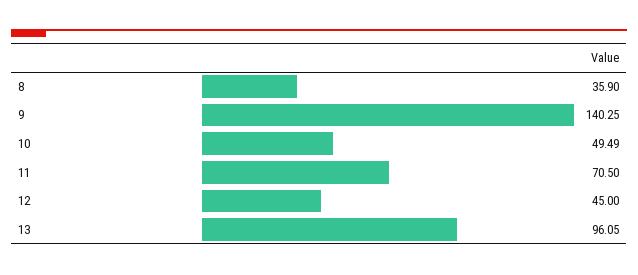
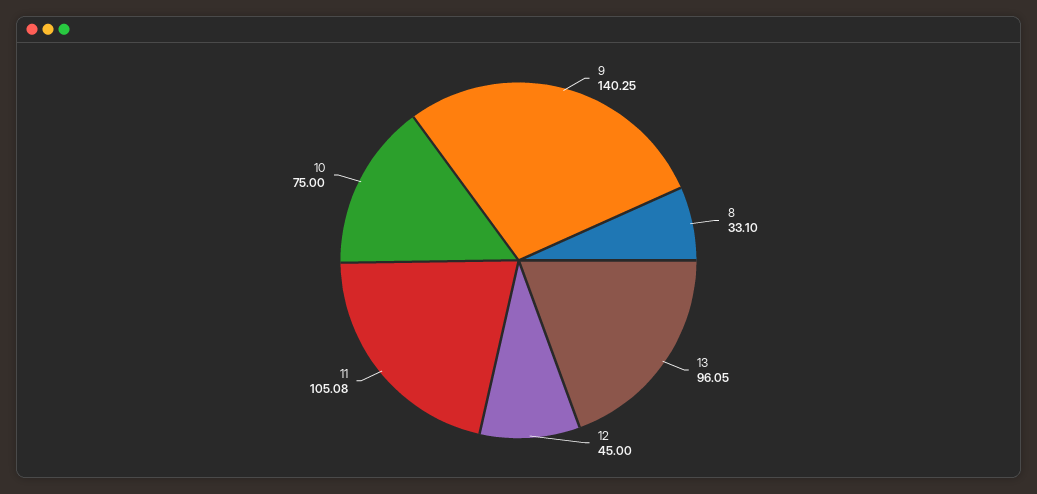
8: 35.9 -> 33.1
10: 49.49 -> 75
11: 70.5 -> 105.08

